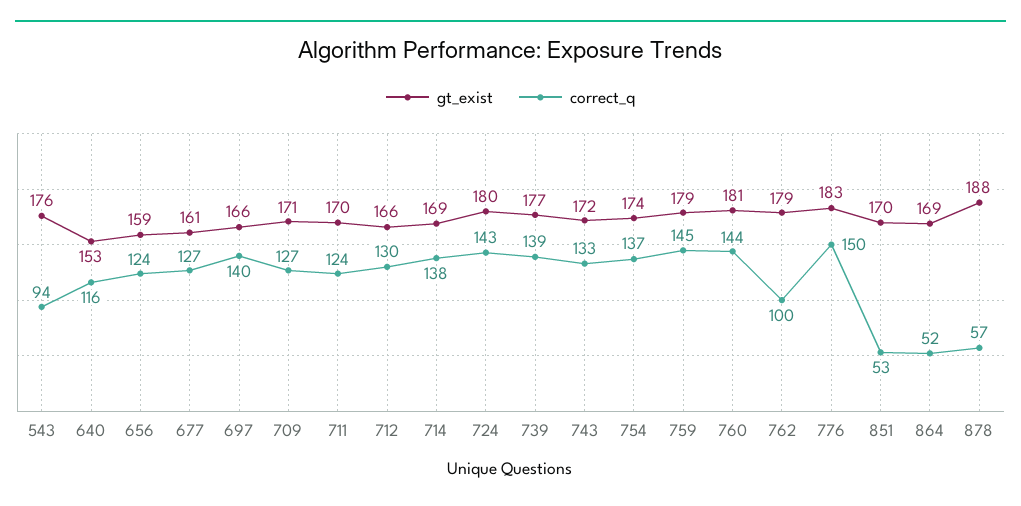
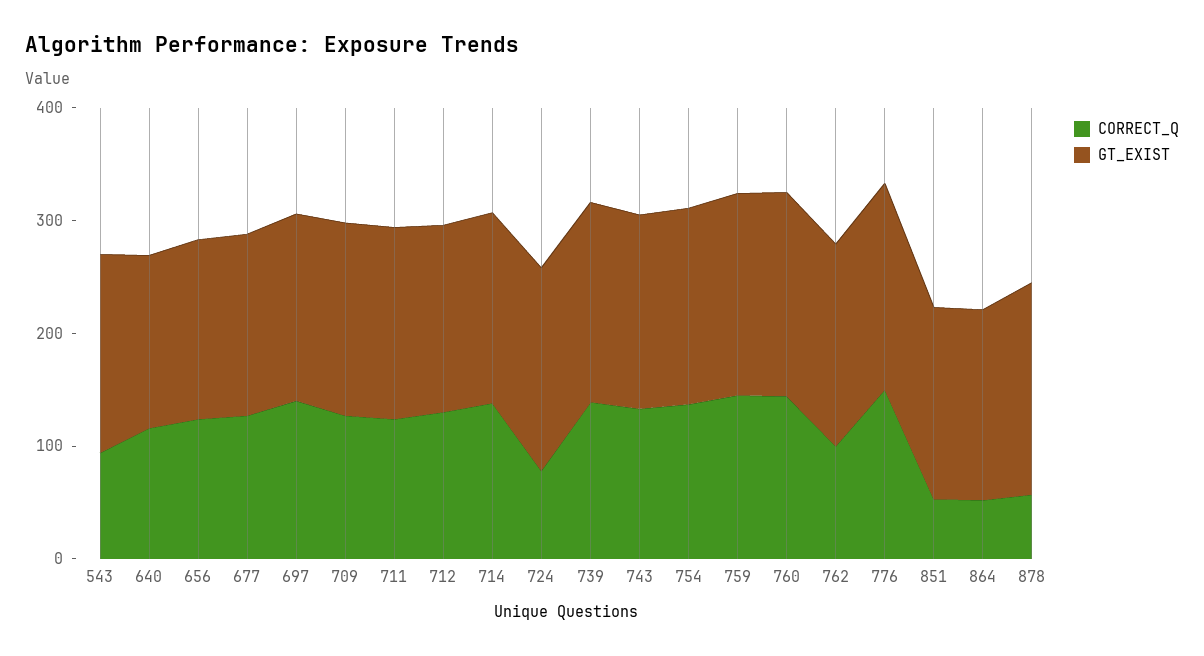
correct_q, 724: 143 -> 80

